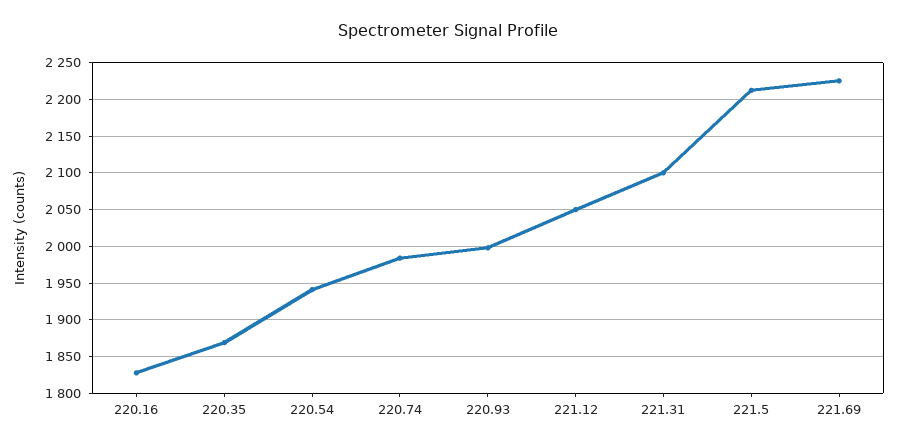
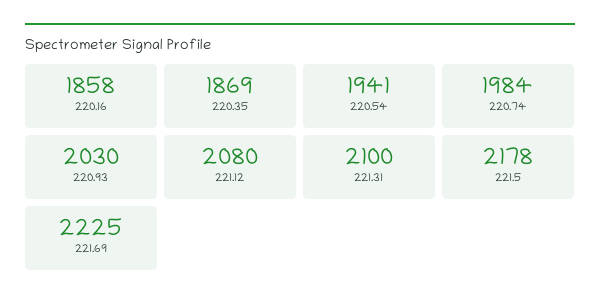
220.16: 1830 -> 1858
220.93: 2000 -> 2030
221.12: 2050 -> 2080
221.5: 2210 -> 2178

